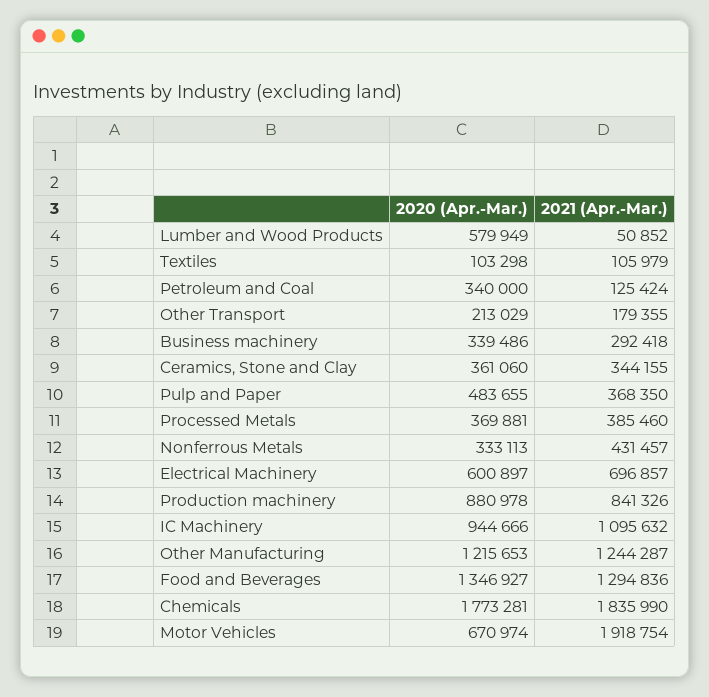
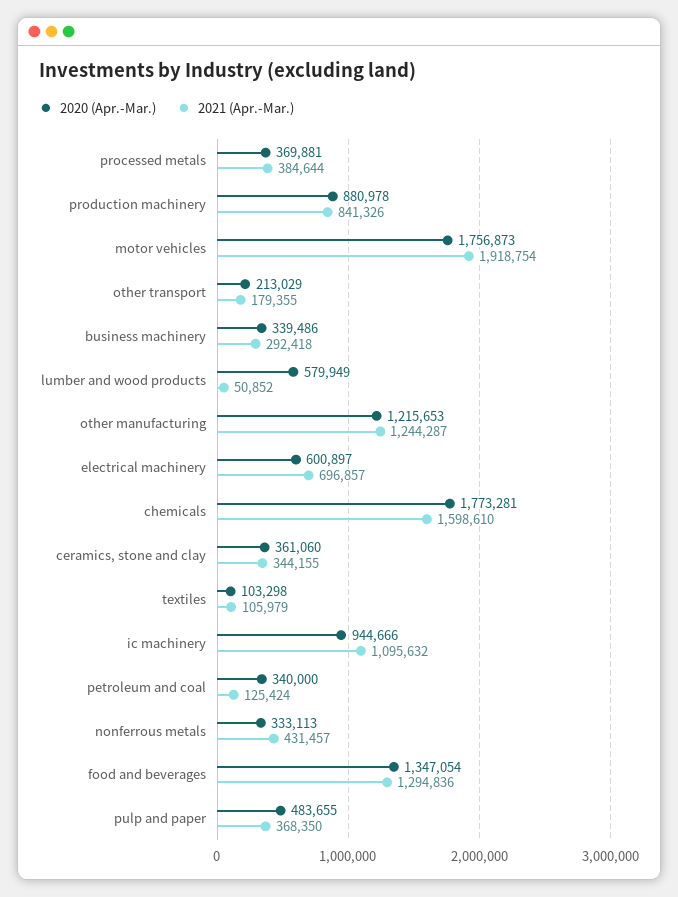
2021 (Apr.-Mar.), Processed Metals: 385460 -> 384644
2020 (Apr.-Mar.), Food and Beverages: 1346927 -> 1347054
2021 (Apr.-Mar.), Chemicals: 1835990 -> 1598610
2020 (Apr.-Mar.), Motor Vehicles: 670974 -> 1756873

